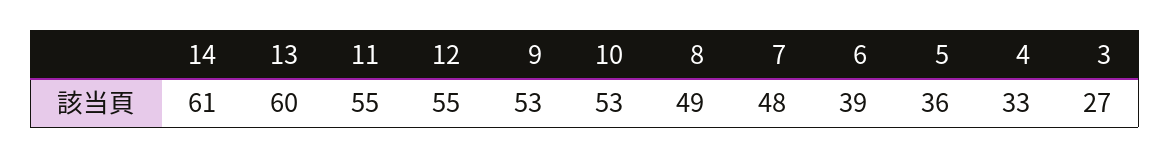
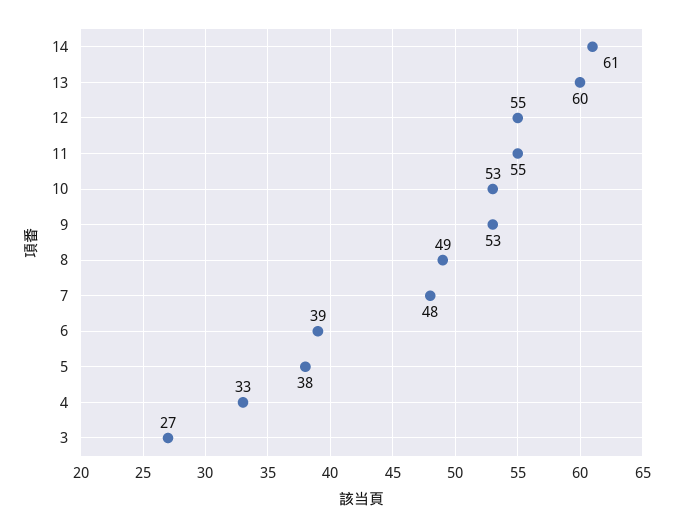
5: 36 -> 38

